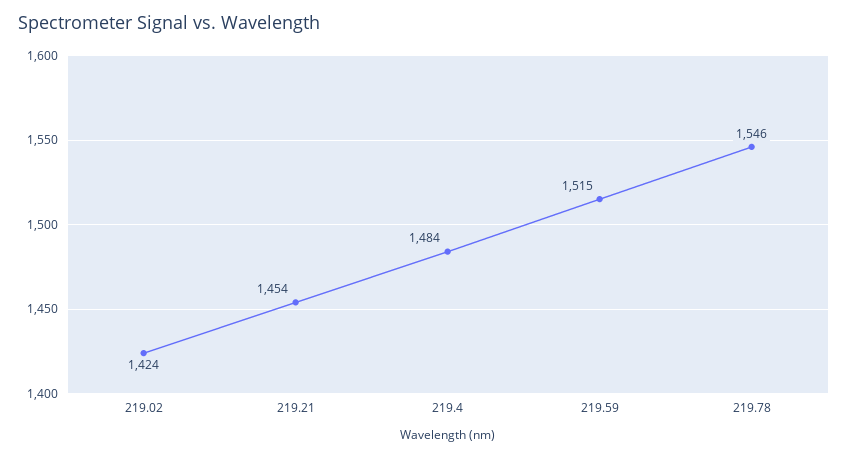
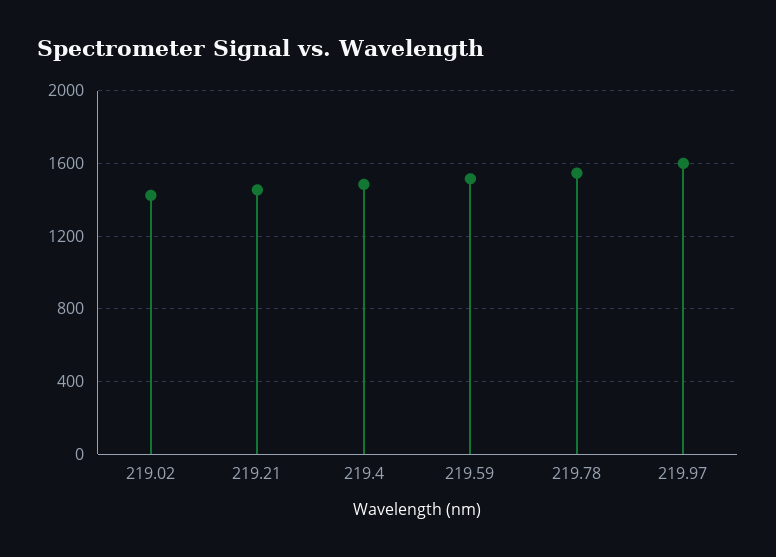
219.97: none -> 1600

